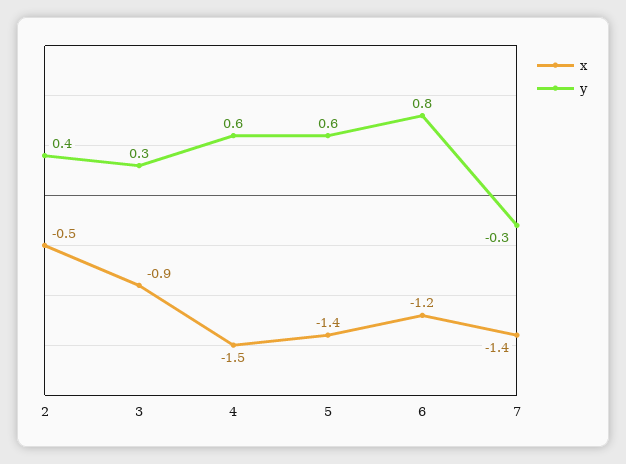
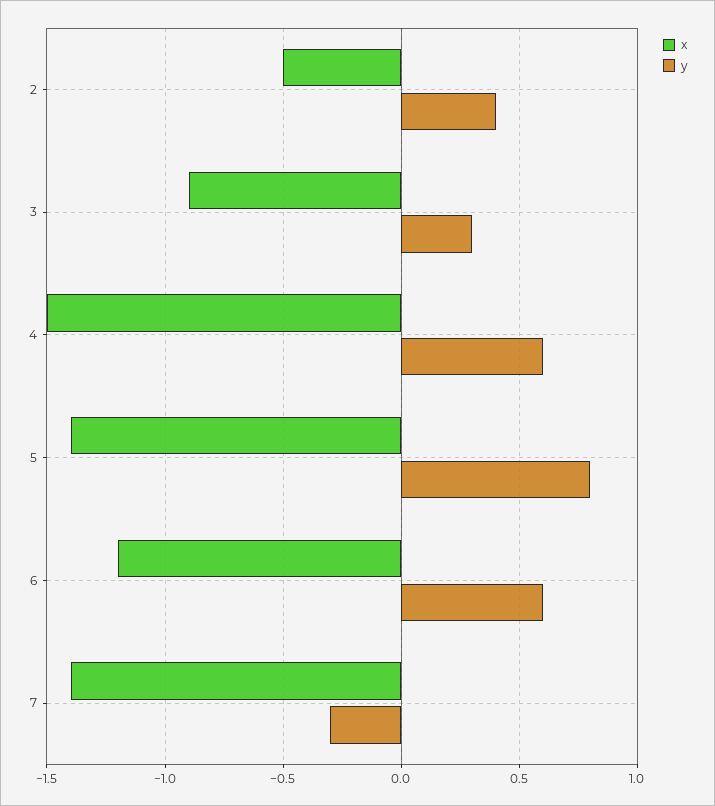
y, 5: 0.6 -> 0.8
y, 6: 0.8 -> 0.6

